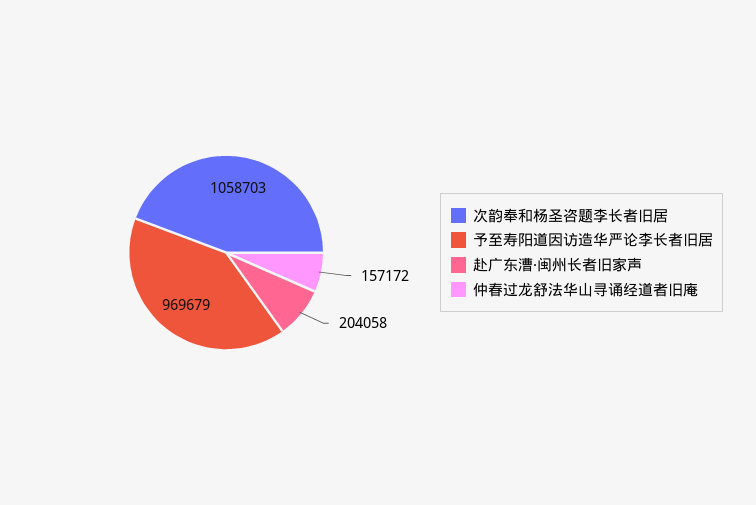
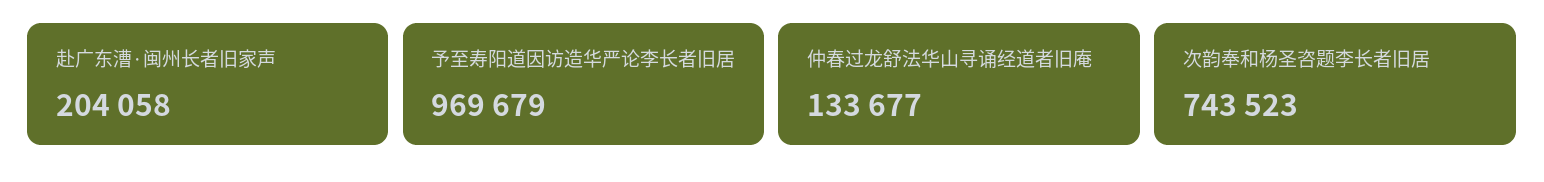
次韵奉和杨圣咨题李长者旧居: 1058703 -> 743523
仲春过龙舒法华山寻诵经道者旧庵: 157172 -> 133677

